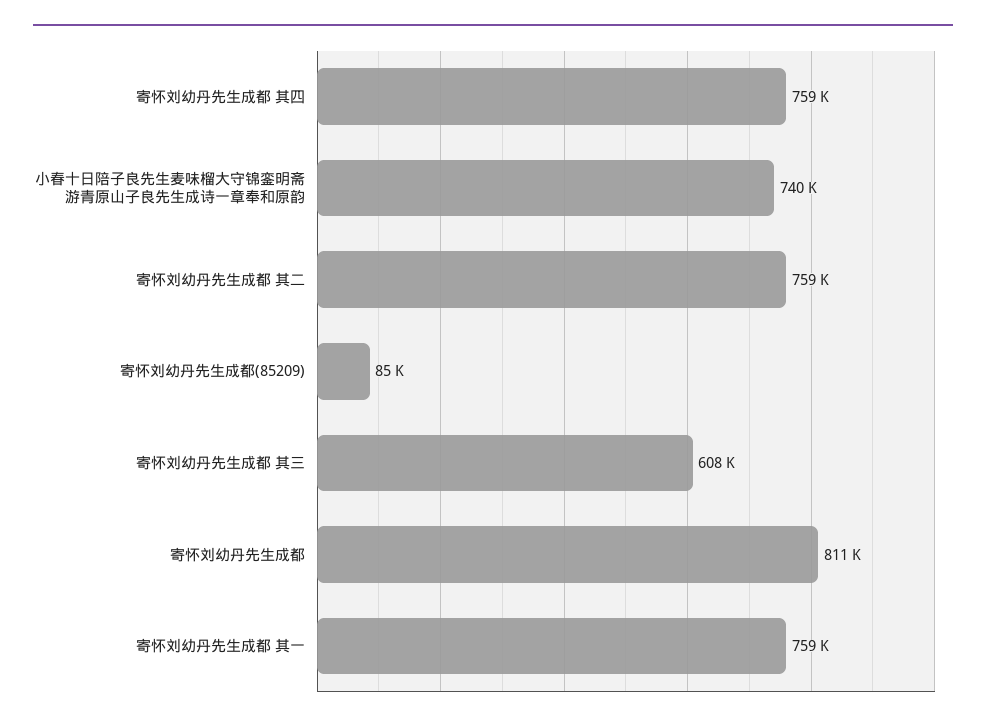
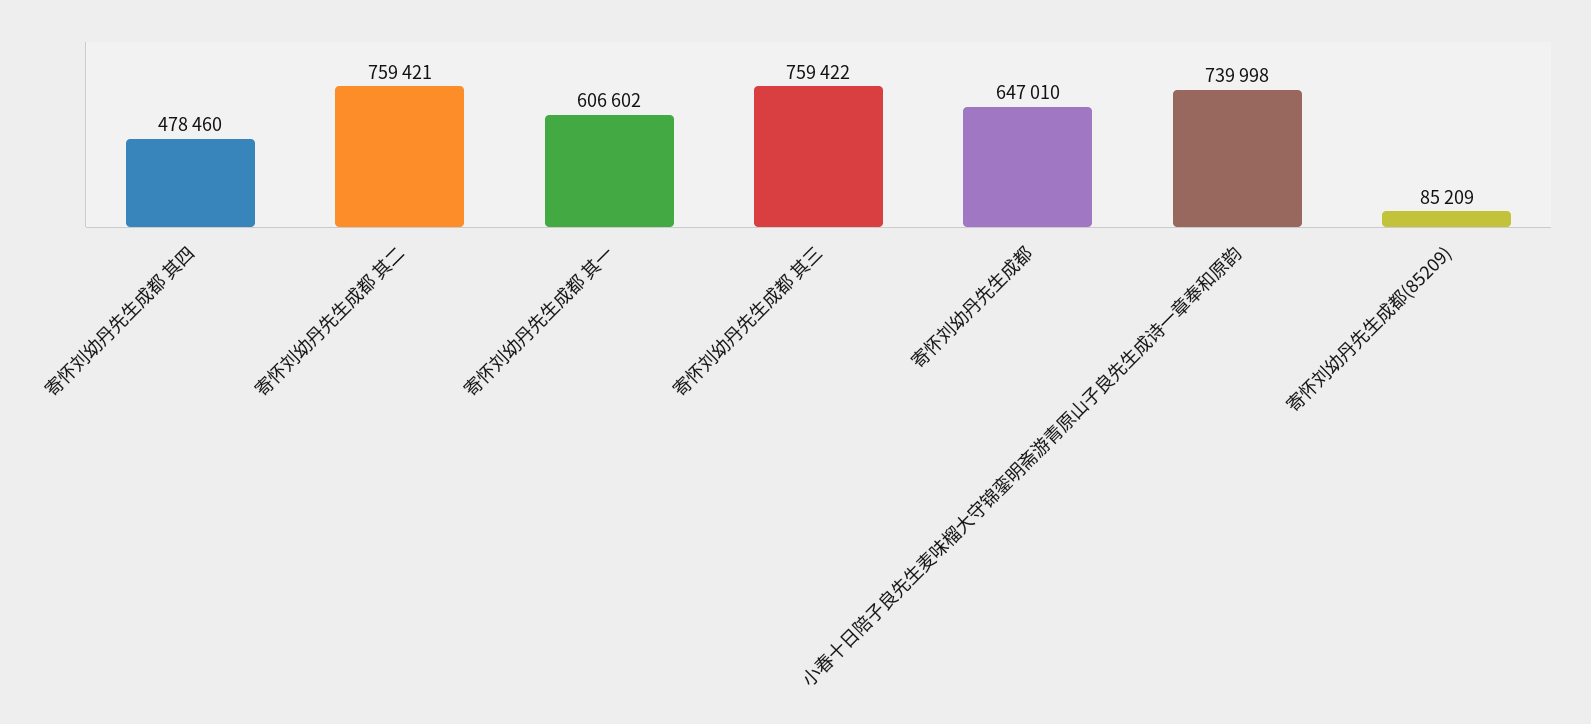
寄怀刘幼丹先生成都 其四: 759000 -> 478460
寄怀刘幼丹先生成都 其三: 608000 -> 759422
寄怀刘幼丹先生成都: 811000 -> 647010
寄怀刘幼丹先生成都 其一: 759000 -> 606602

